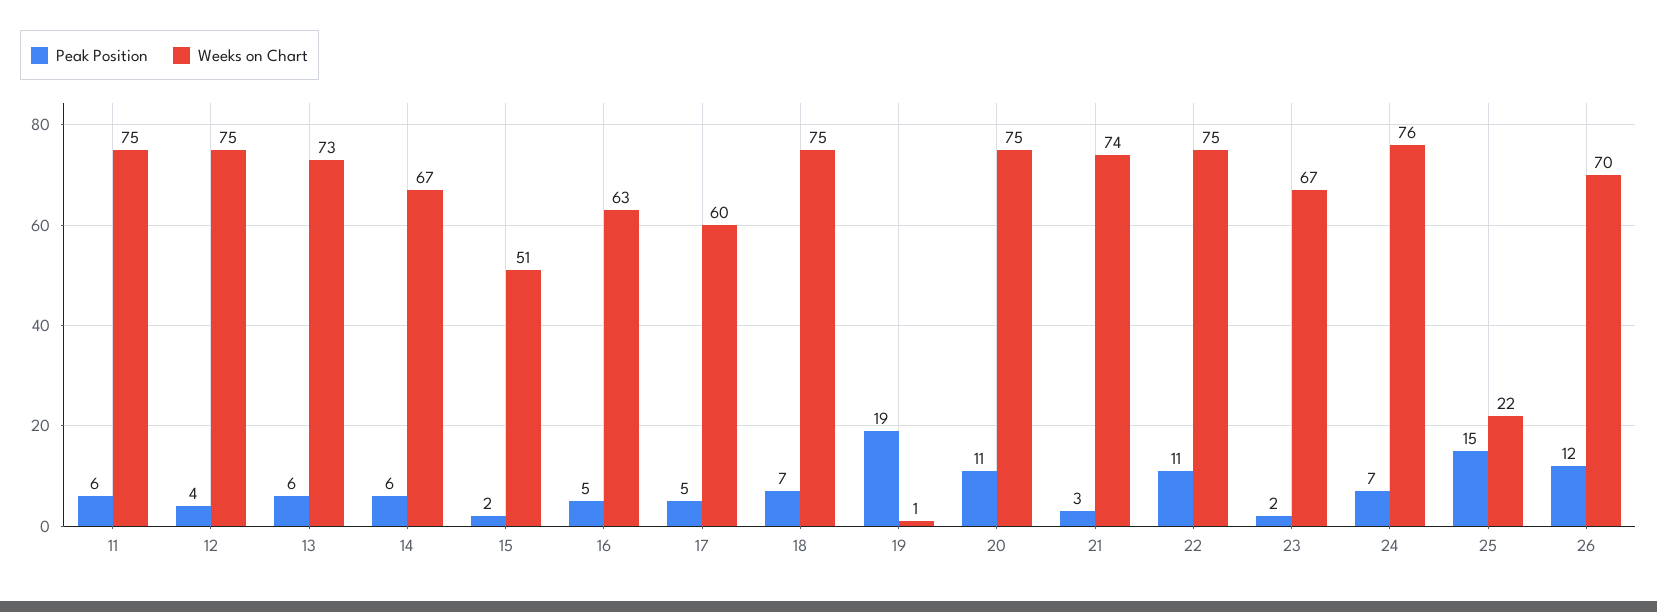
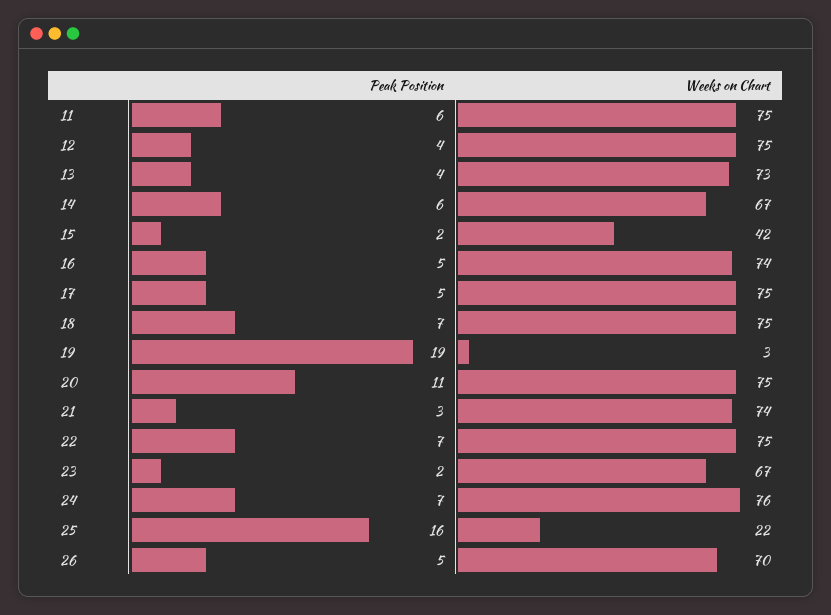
Peak Position, 13: 6 -> 4
Weeks on Chart, 15: 51 -> 42
Weeks on Chart, 16: 63 -> 74
Weeks on Chart, 17: 60 -> 75
Weeks on Chart, 19: 1 -> 3
Peak Position, 22: 11 -> 7
Peak Position, 25: 15 -> 16
Peak Position, 26: 12 -> 5

